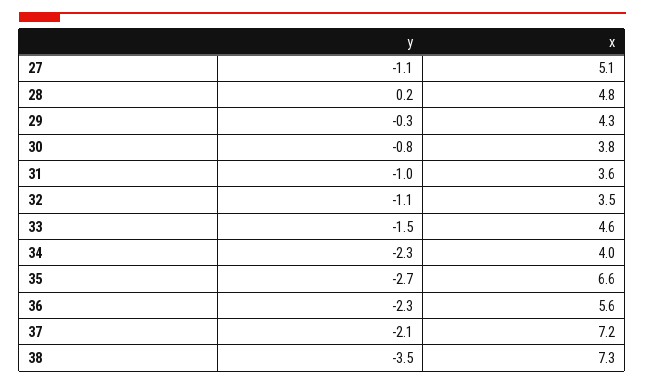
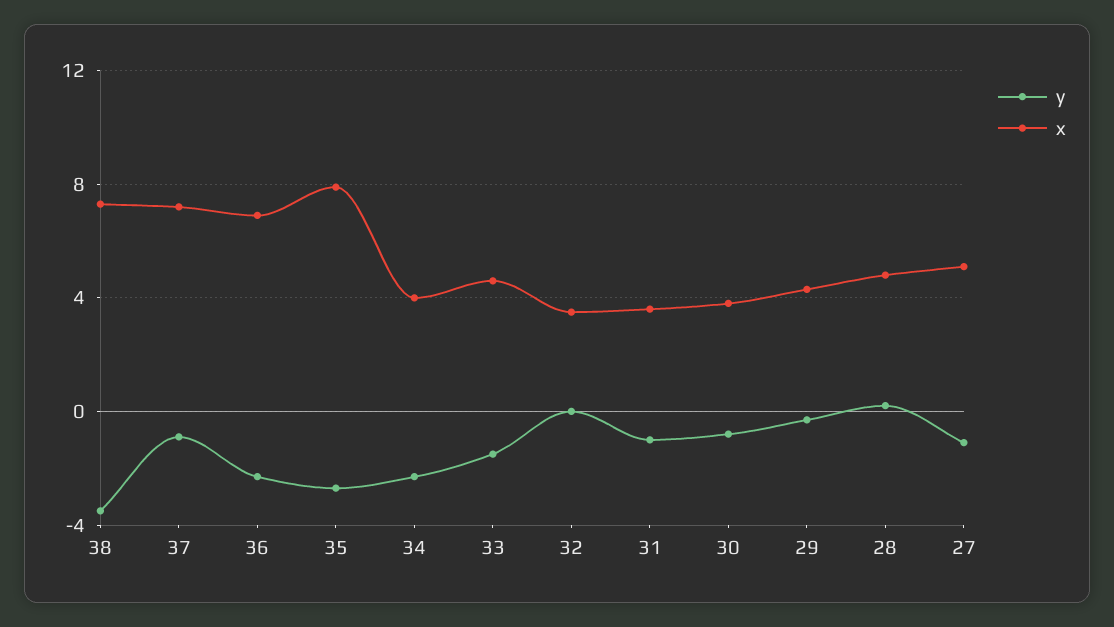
y, 32: -1.1 -> 0
x, 35: 6.6 -> 8
x, 36: 5.6 -> 7
y, 37: -2.1 -> -1

